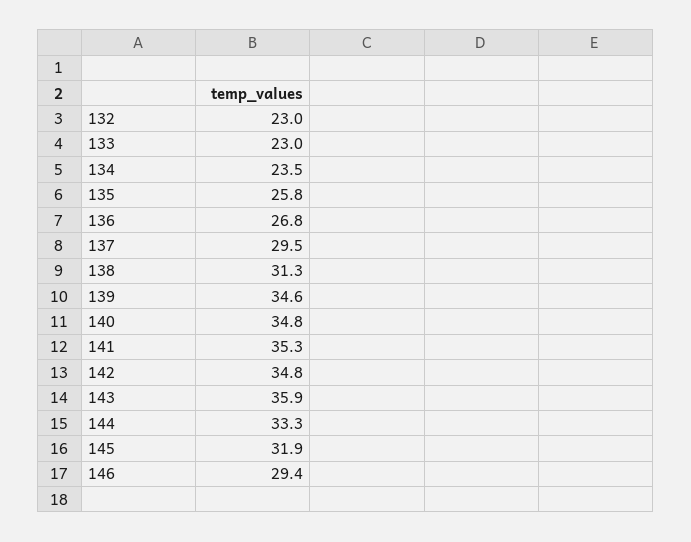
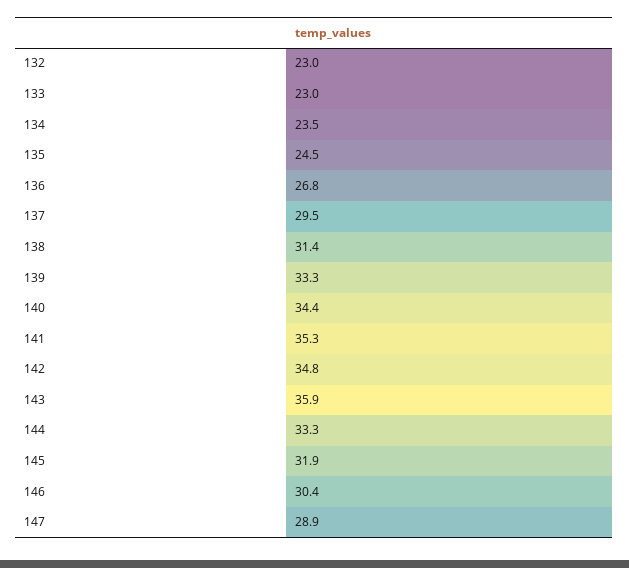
135: 25.8 -> 24.5
138: 31.3 -> 31.4
139: 34.6 -> 33.3
140: 34.8 -> 34.4
146: 29.4 -> 30.4
147: none -> 28.9

